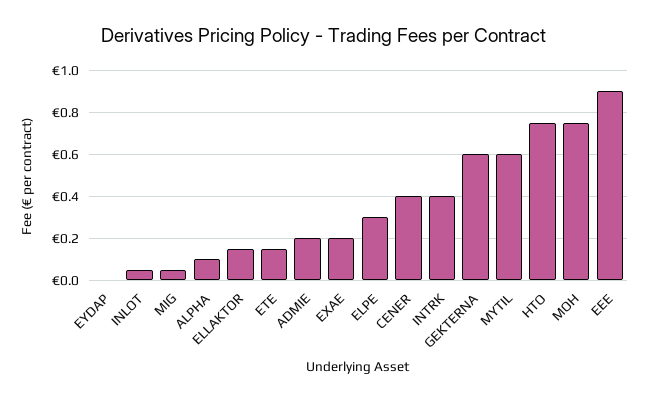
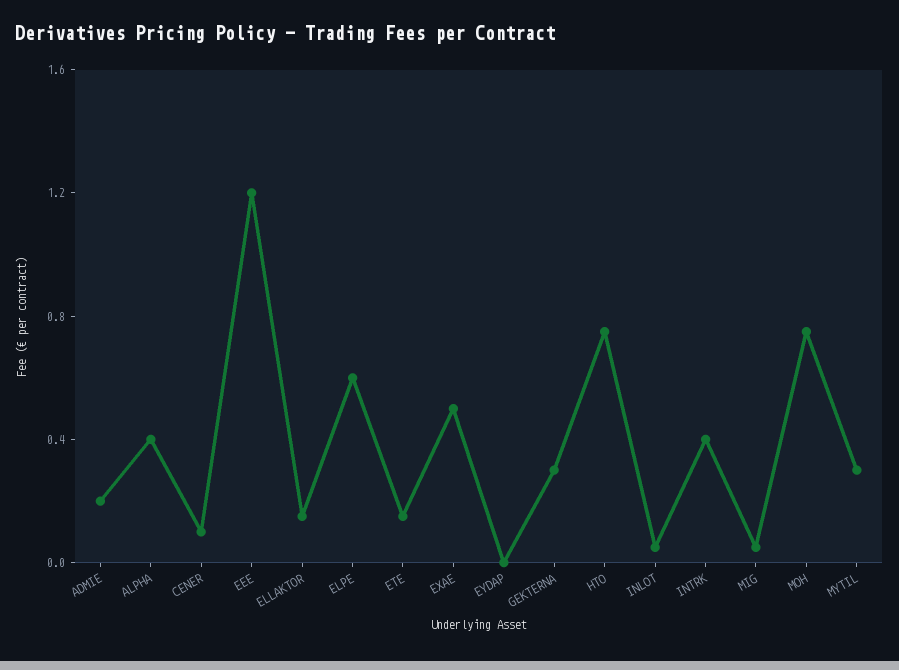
ALPHA: 0.1 -> 0.4
EXAE: 0.2 -> 0.5
ELPE: 0.3 -> 0.6
CENER: 0.4 -> 0.1
GEKTERNA: 0.6 -> 0.3
MYTIL: 0.6 -> 0.3
EEE: 0.9 -> 1.2

